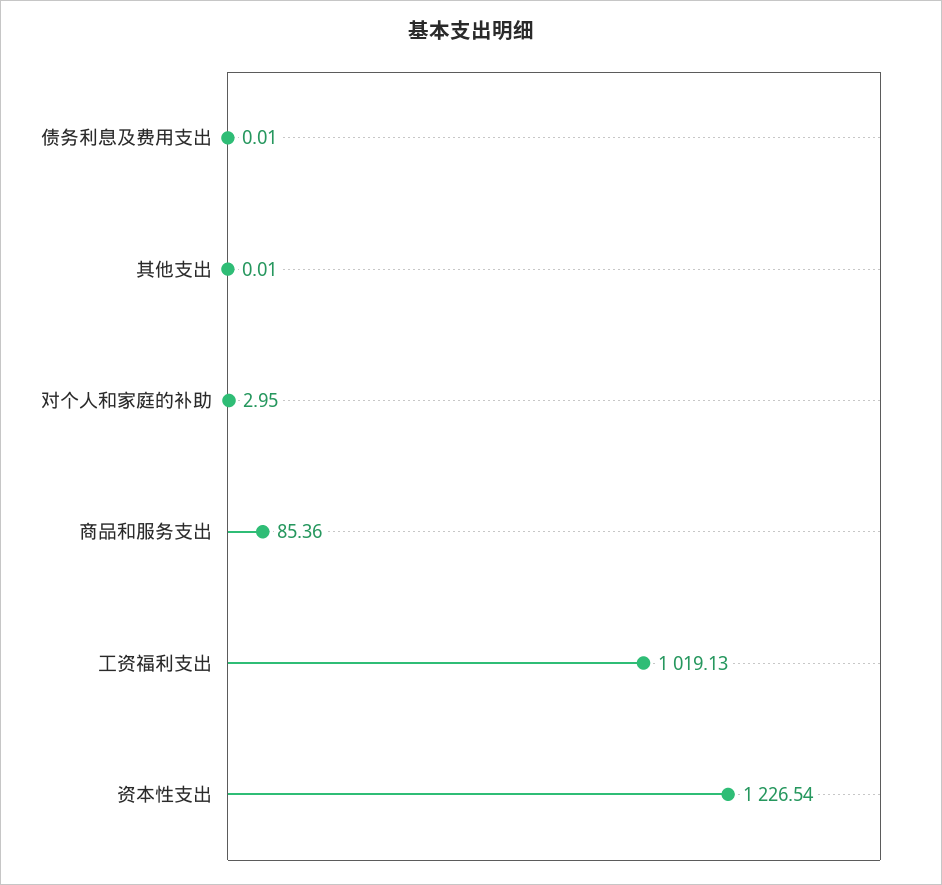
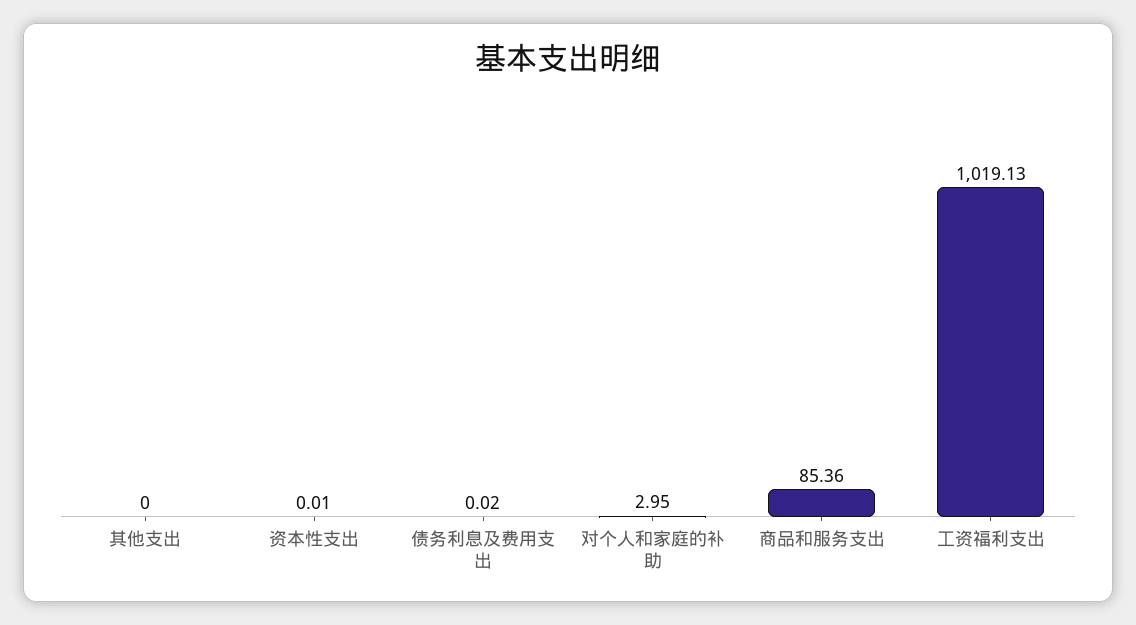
债务利息及费用支出: 0.01 -> 0.02
其他支出: 0.01 -> 0
资本性支出: 1226.54 -> 0.01

